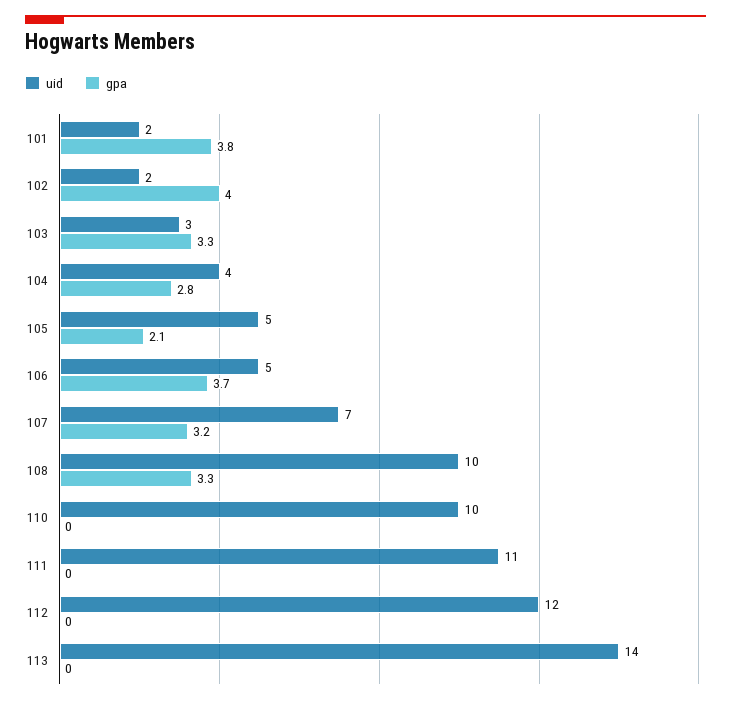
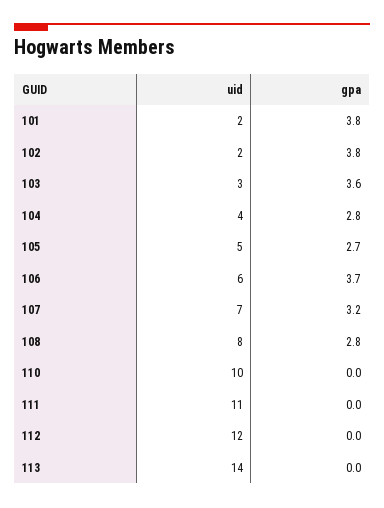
gpa, 102: 4 -> 3.8
gpa, 103: 3.3 -> 3.6
gpa, 105: 2.1 -> 2.7
uid, 106: 5 -> 6
uid, 108: 10 -> 8
gpa, 108: 3.3 -> 2.8

